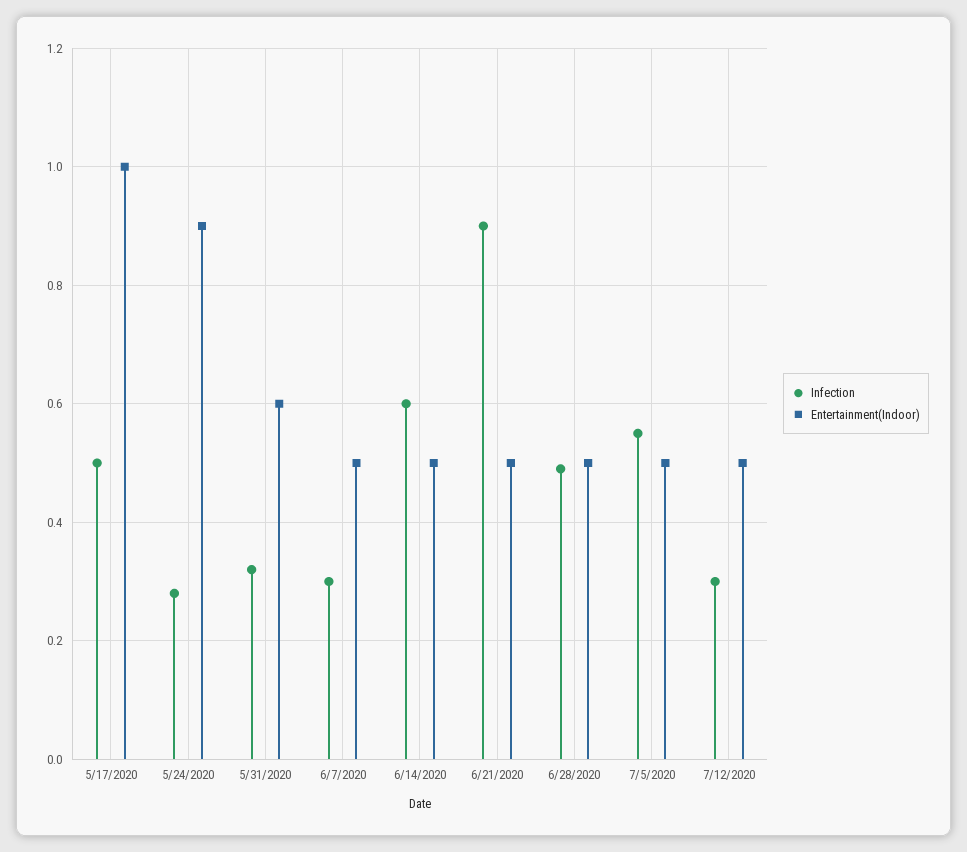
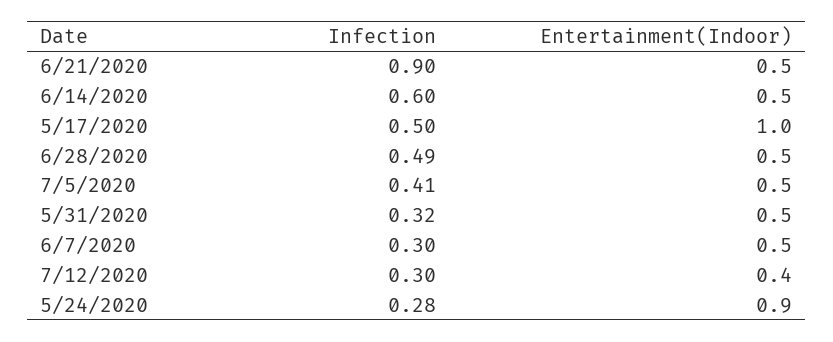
Entertainment(Indoor), 5/31/2020: 0.6 -> 0.5
Infection, 7/5/2020: 0.55 -> 0.41
Entertainment(Indoor), 7/12/2020: 0.5 -> 0.4

